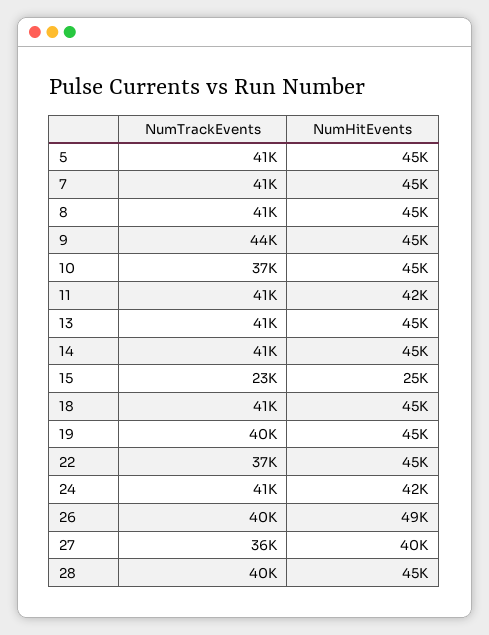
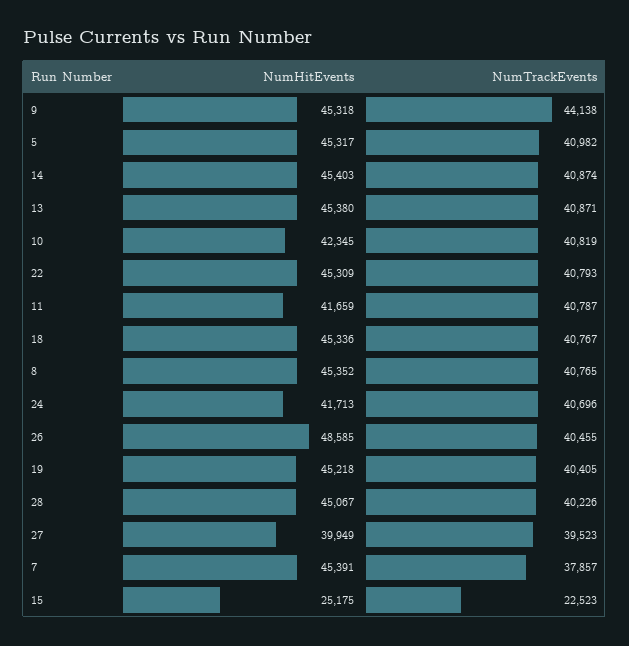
NumTrackEvents, 7: 41000 -> 37857
NumTrackEvents, 10: 37000 -> 40819
NumHitEvents, 10: 45000 -> 42345
NumTrackEvents, 22: 37000 -> 40793
NumTrackEvents, 27: 36000 -> 39523

